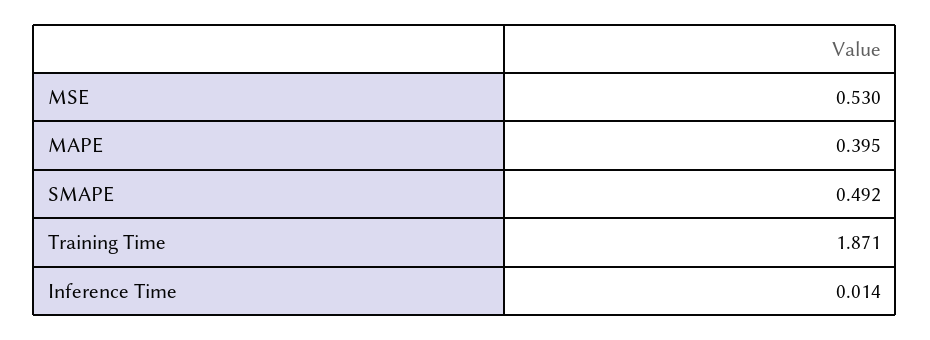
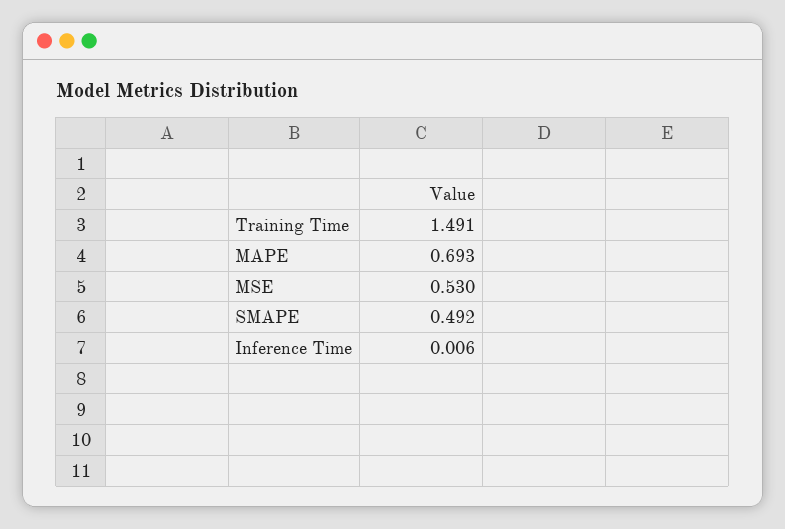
MAPE: 0.395 -> 0.693
Training Time: 1.871 -> 1.491
Inference Time: 0.014 -> 0.006

